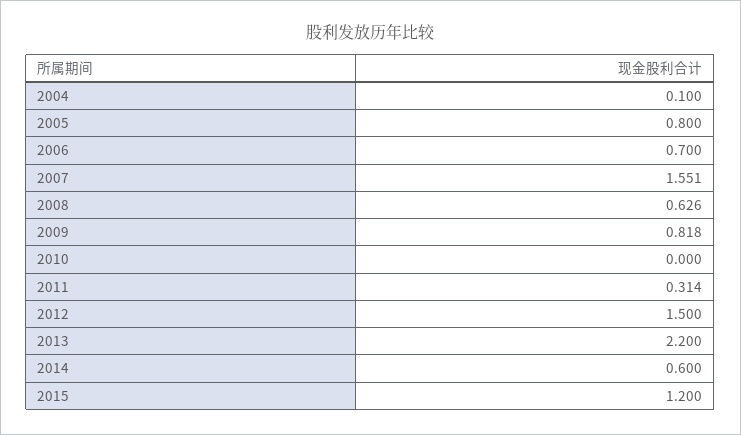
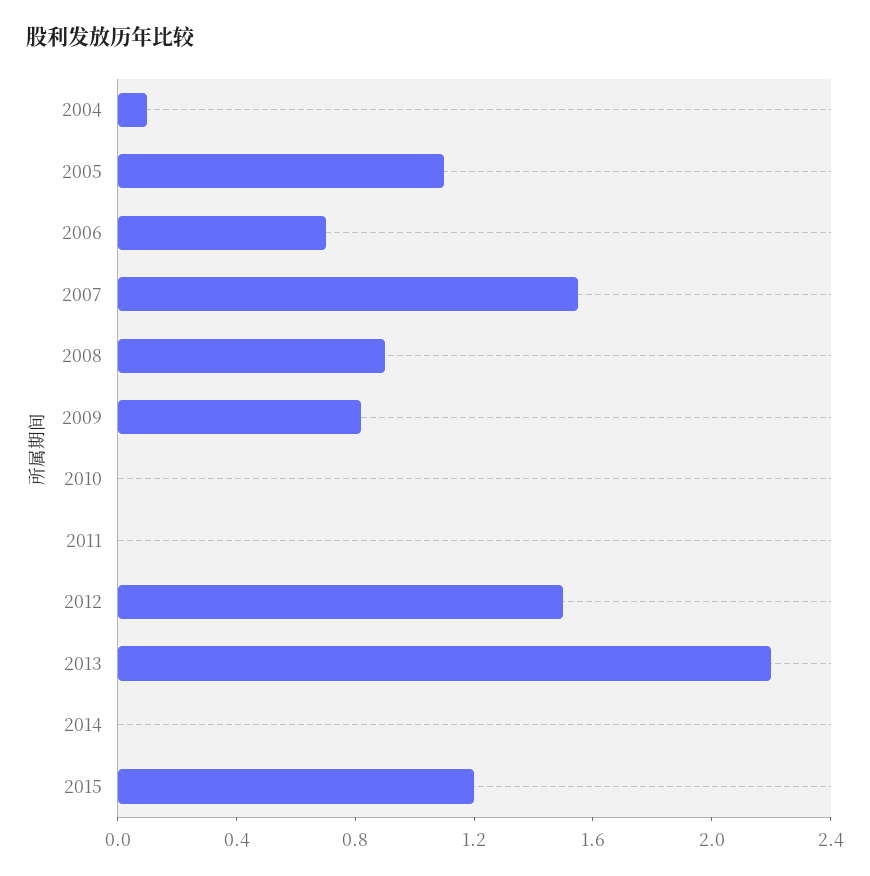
2005: 0.8 -> 1.1
2008: 0.626 -> 0.9
2011: 0.314 -> 0
2014: 0.6 -> 0

